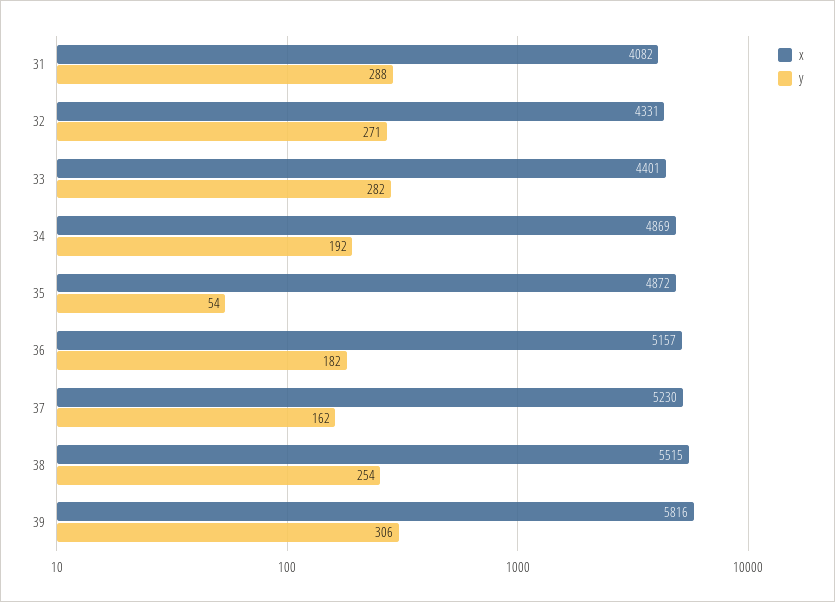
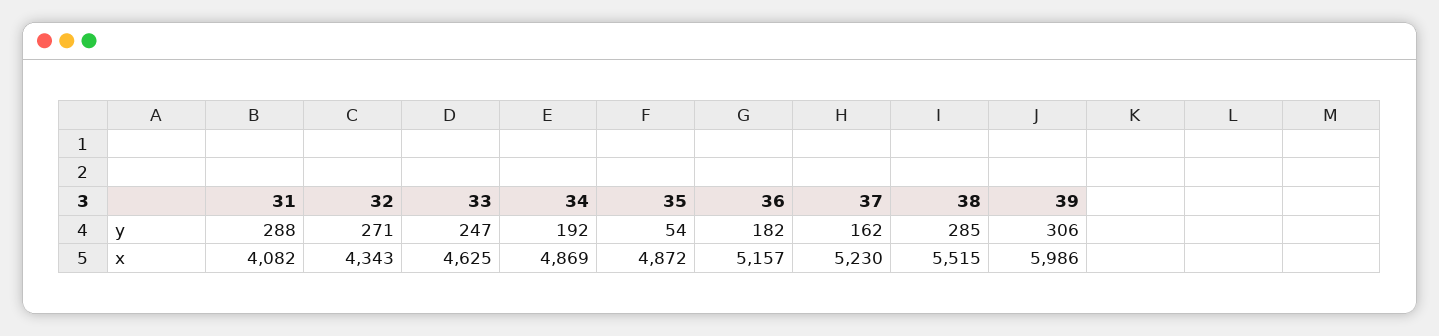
x, 32: 4331 -> 4343
x, 33: 4401 -> 4625
y, 33: 282 -> 247
y, 38: 254 -> 285
x, 39: 5816 -> 5986

